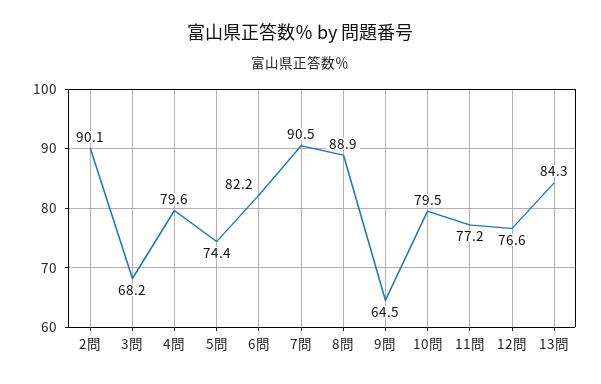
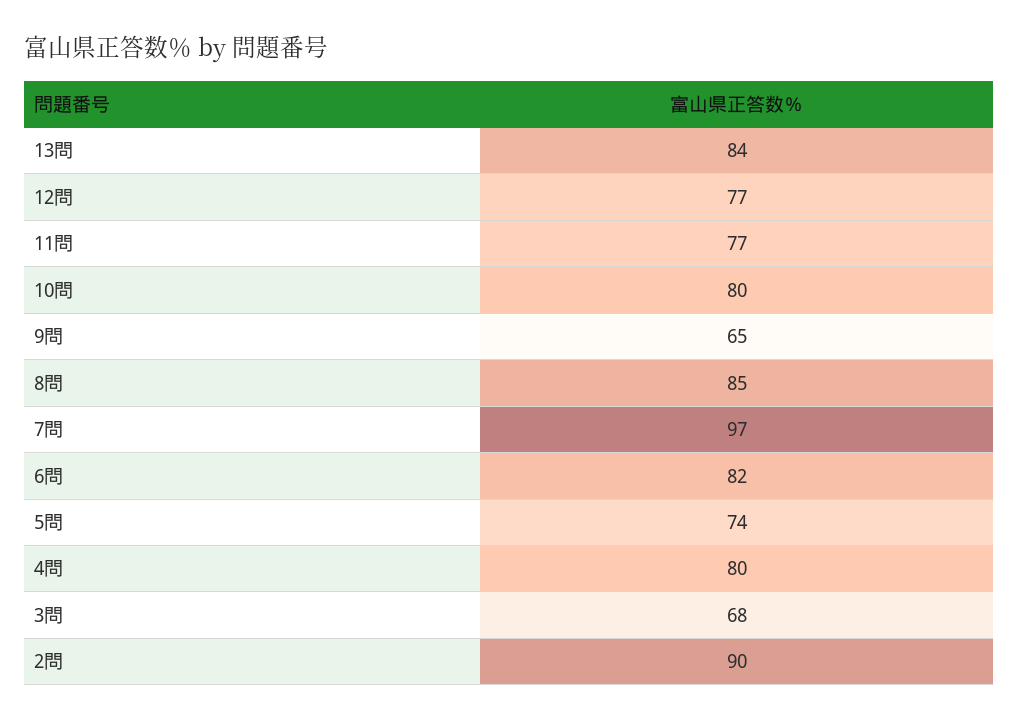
7問: 90.5 -> 97
8問: 88.9 -> 85

